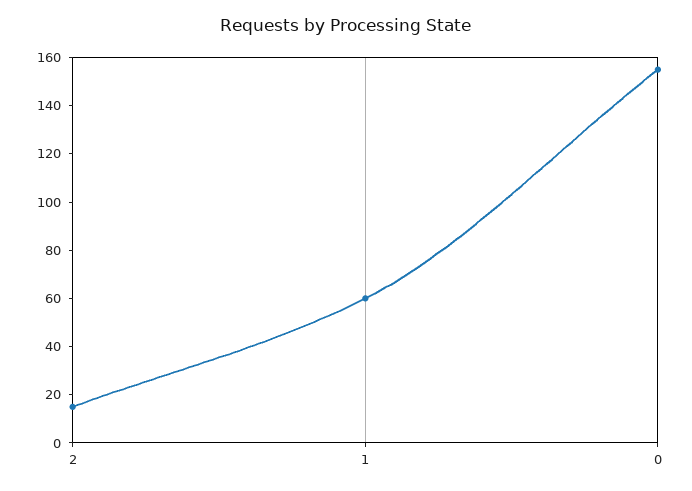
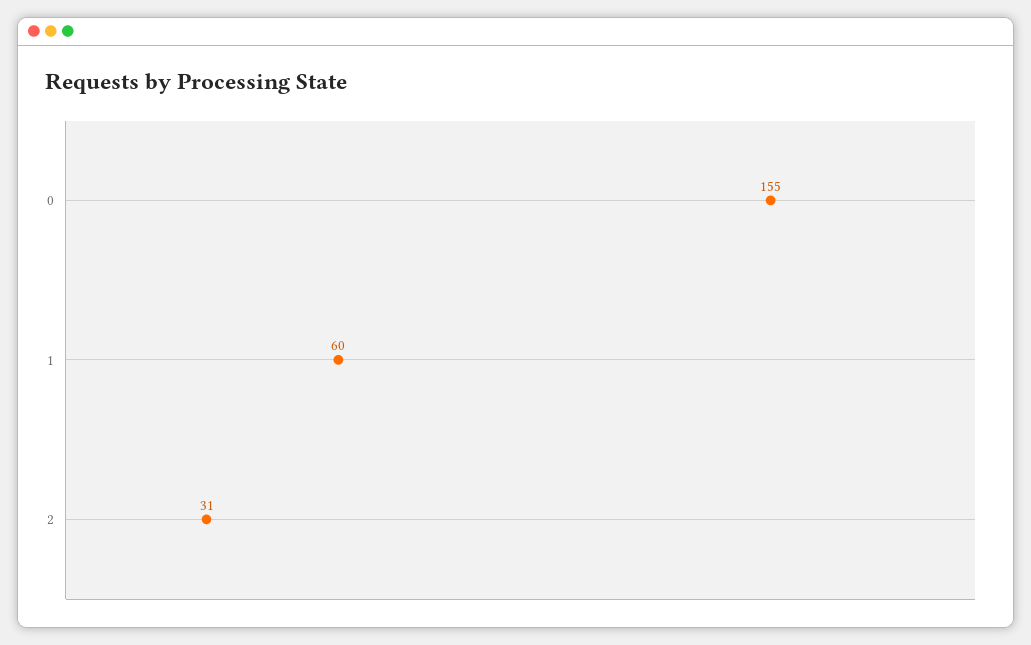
2: 15 -> 31

